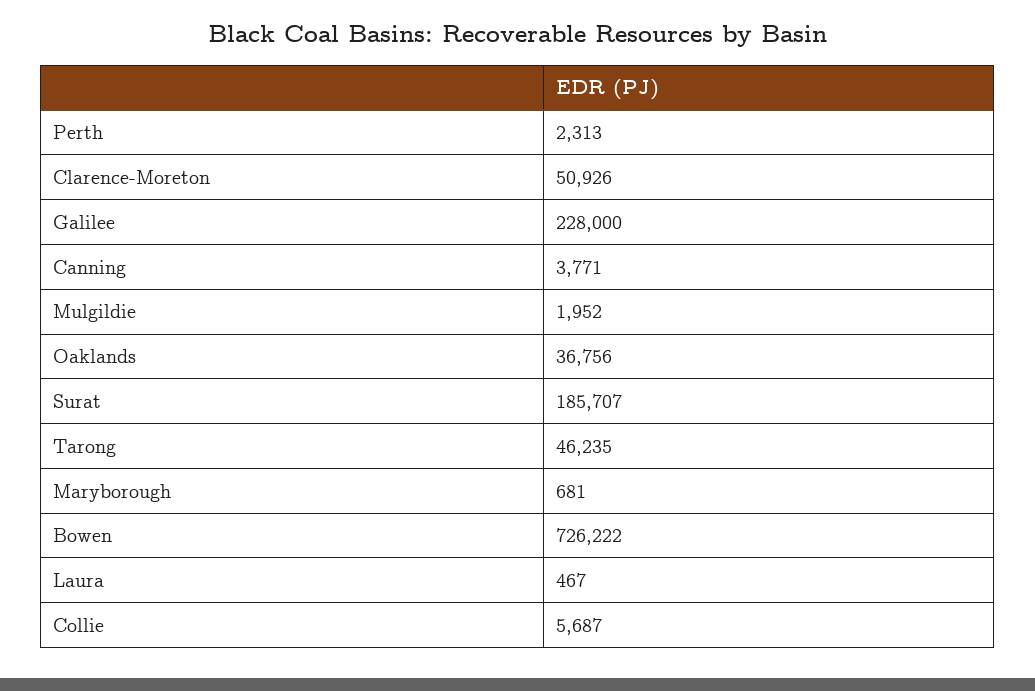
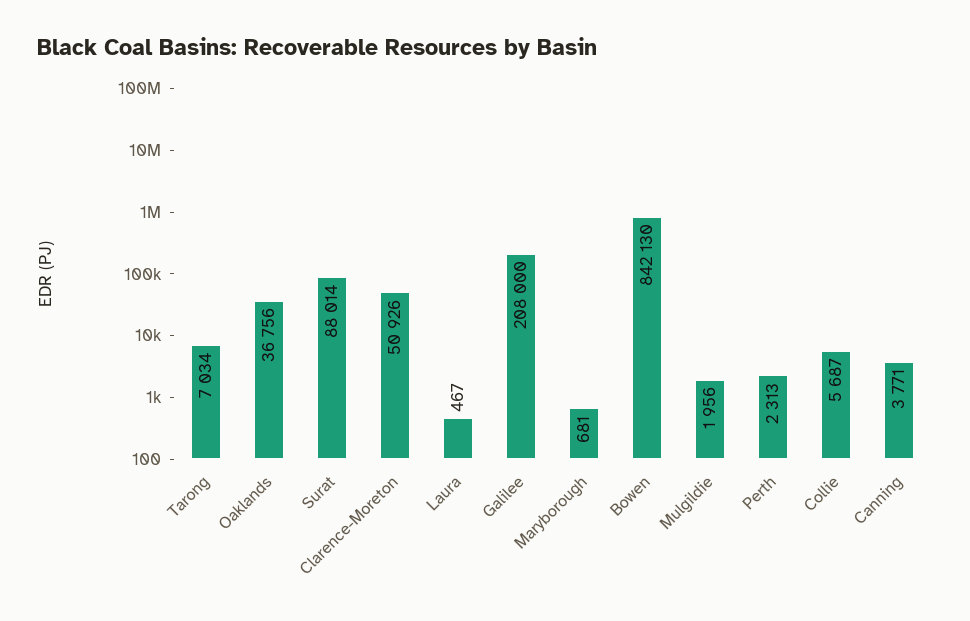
Galilee: 228000 -> 208000
Mulgildie: 1952 -> 1956
Surat: 185707 -> 88014
Tarong: 46235 -> 7034
Bowen: 726222 -> 842130

